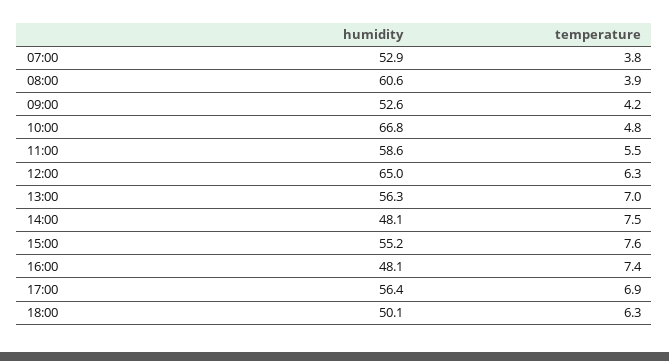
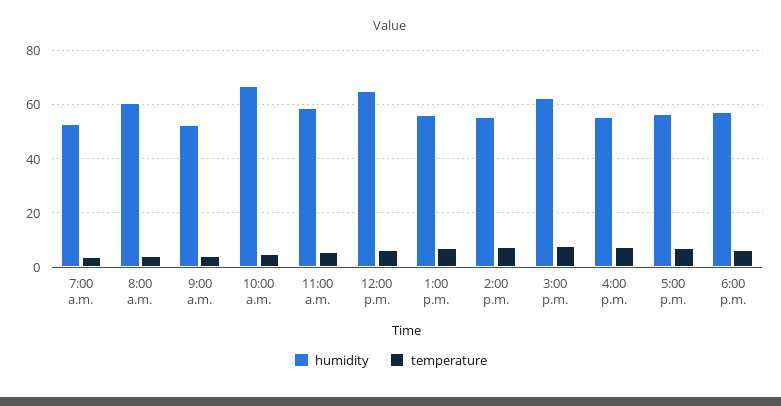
humidity, 14:00: 48.1 -> 55
humidity, 15:00: 55.2 -> 62.5
humidity, 16:00: 48.1 -> 55
humidity, 18:00: 50.1 -> 57.5

